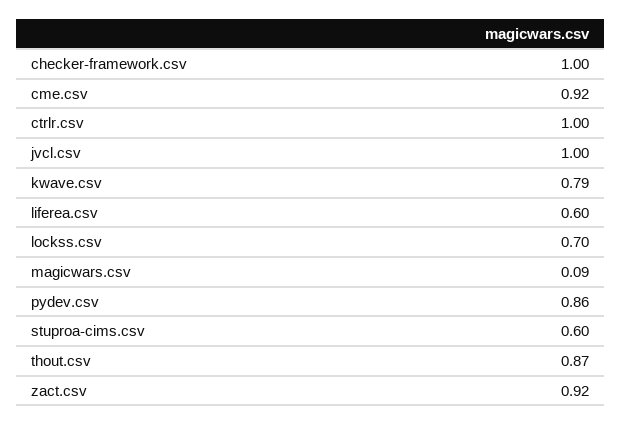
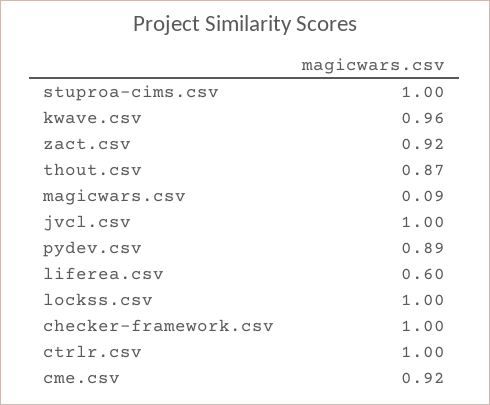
kwave.csv: 0.79 -> 0.96
lockss.csv: 0.7 -> 1
pydev.csv: 0.86 -> 0.89
stuproa-cims.csv: 0.6 -> 1

